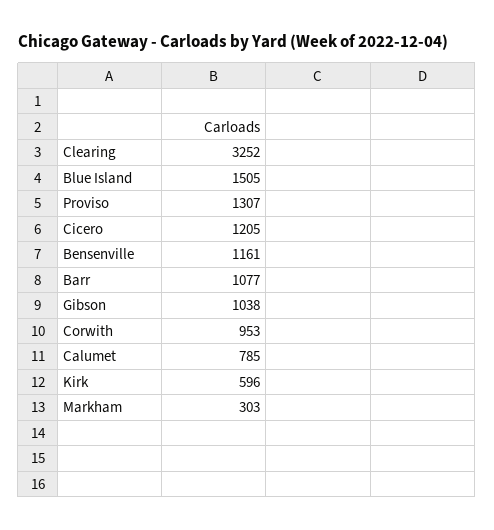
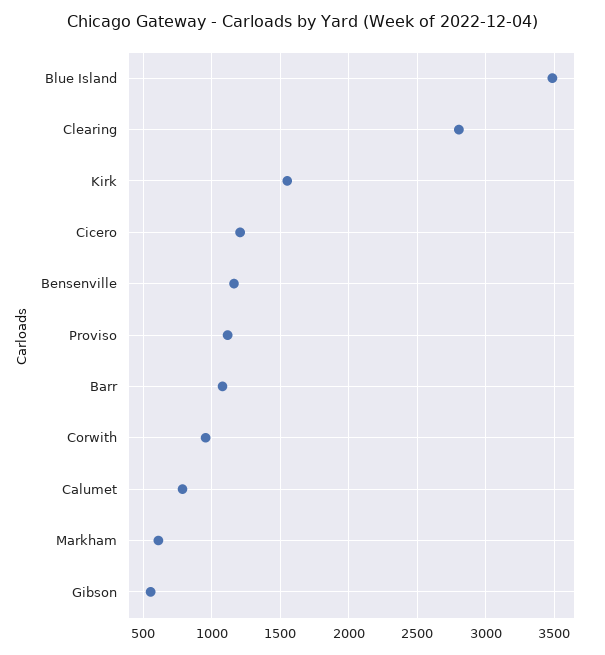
Clearing: 3252 -> 2800
Blue Island: 1505 -> 3500
Proviso: 1307 -> 1100
Gibson: 1038 -> 550
Kirk: 596 -> 1550
Markham: 303 -> 600

